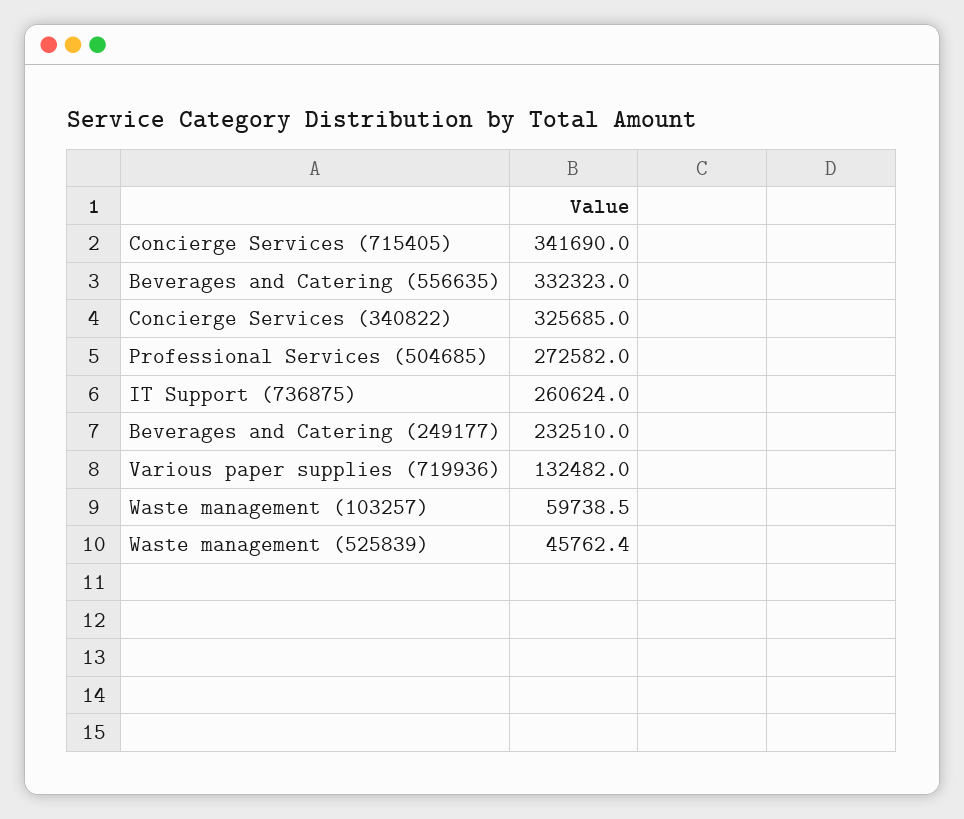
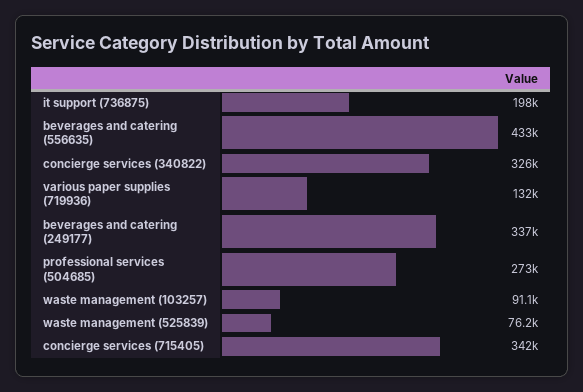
Beverages and Catering (556635): 332323 -> 433000
IT Support (736875): 260624 -> 198000
Beverages and Catering (249177): 232510 -> 337000
Waste management (103257): 59738.5 -> 91100
Waste management (525839): 45762.4 -> 76200

